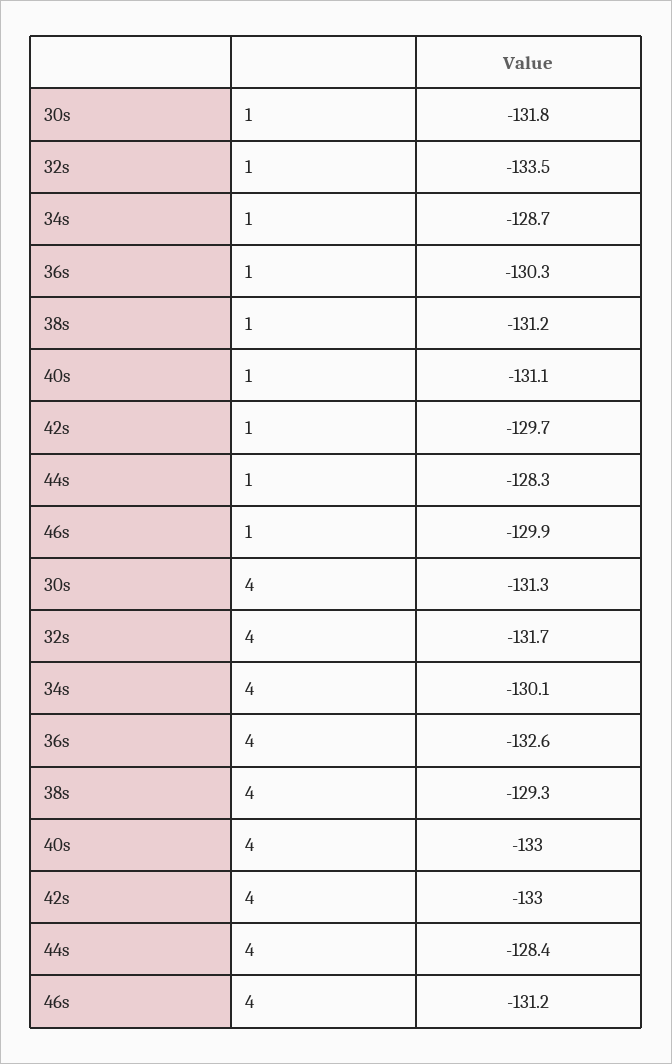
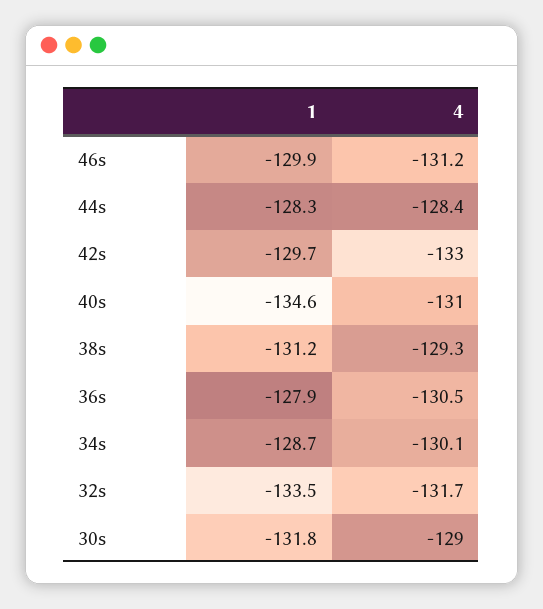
36s, 1: -130.3 -> -127.9
40s, 1: -131.1 -> -134.6
30s, 4: -131.3 -> -129
36s, 4: -132.6 -> -130.5
40s, 4: -133 -> -131

